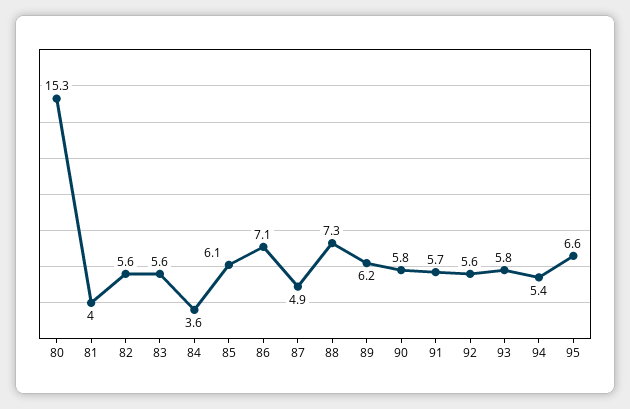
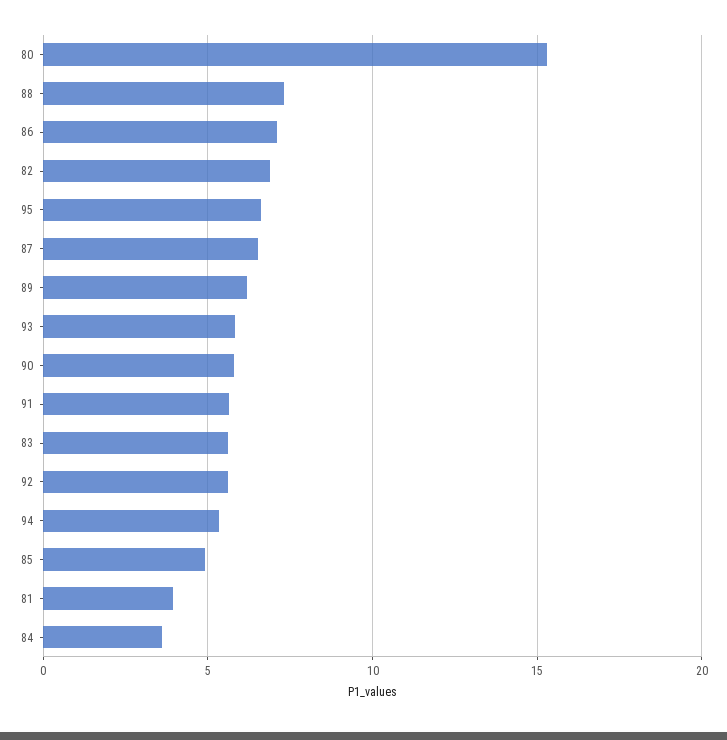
82: 5.6 -> 7
85: 6.1 -> 5
87: 4.9 -> 6.5

